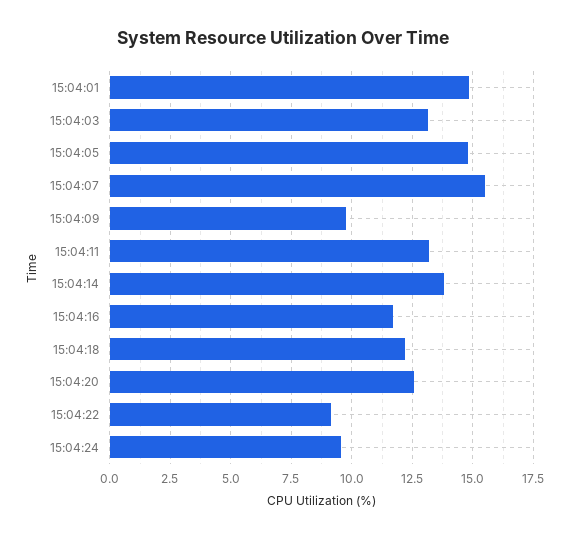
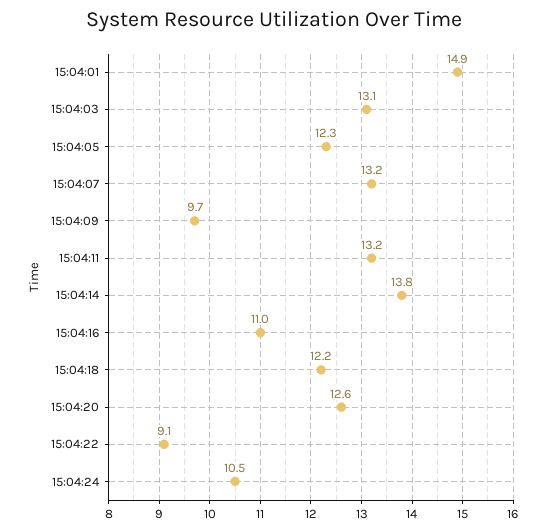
15:04:05: 14.75 -> 12.3
15:04:07: 15.5 -> 13.2
15:04:16: 11.75 -> 11
15:04:24: 9.5 -> 10.5

